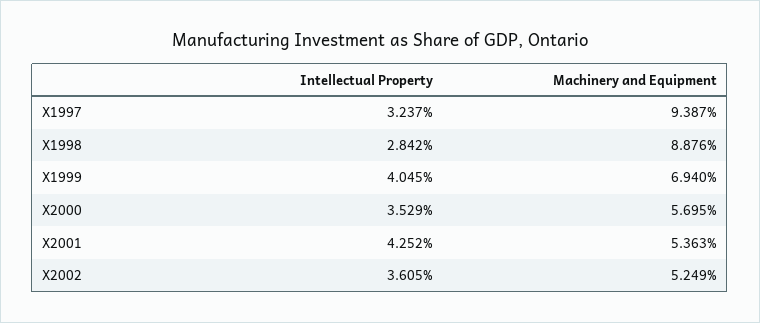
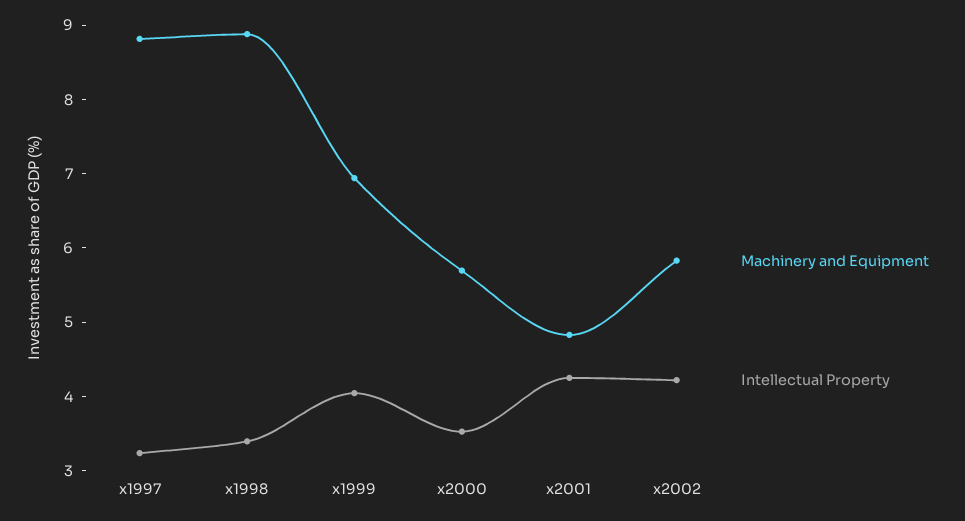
Machinery and Equipment, X1997: 9.387 -> 8.8
Intellectual Property, X1998: 2.842 -> 3.4
Machinery and Equipment, X2001: 5.363 -> 4.8
Intellectual Property, X2002: 3.605 -> 4.2
Machinery and Equipment, X2002: 5.249 -> 5.8

